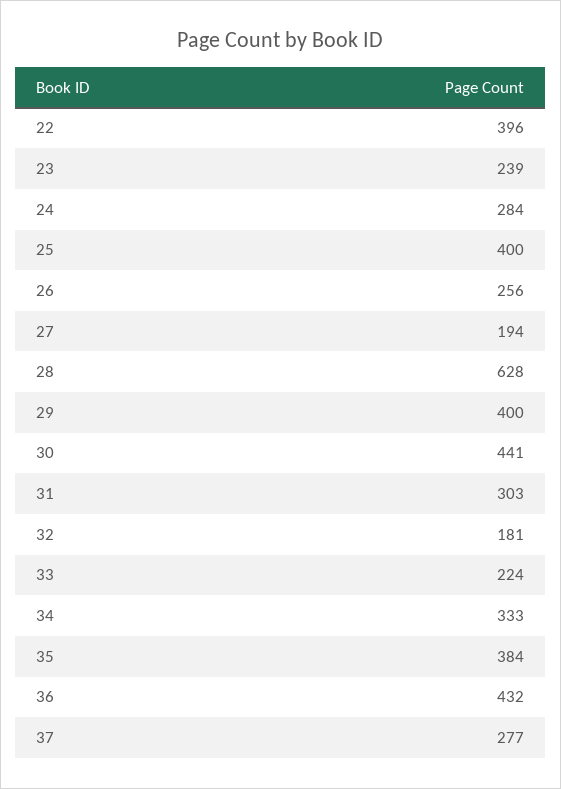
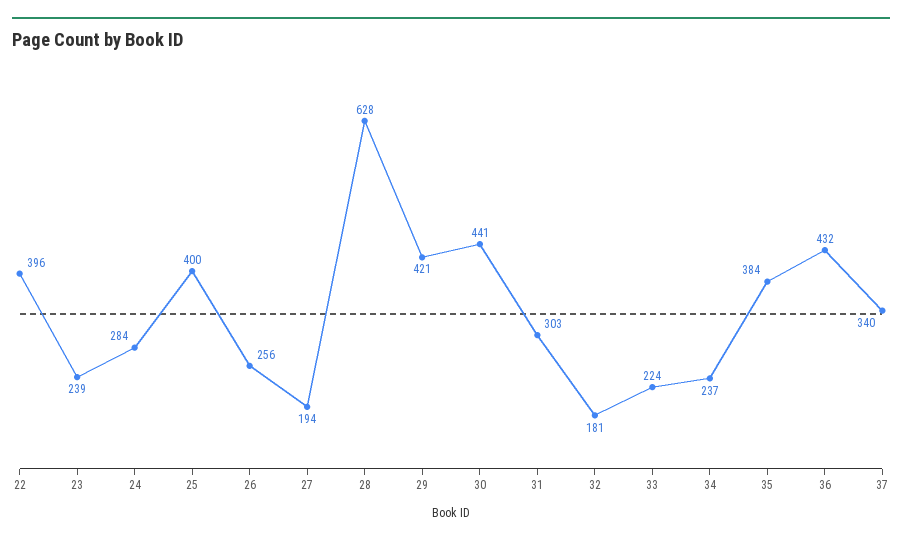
29: 400 -> 421
34: 333 -> 237
37: 277 -> 340

